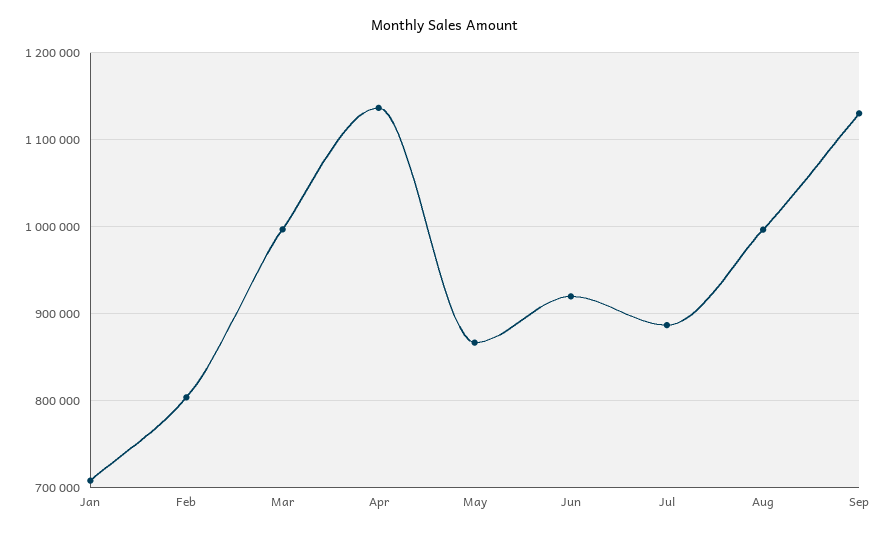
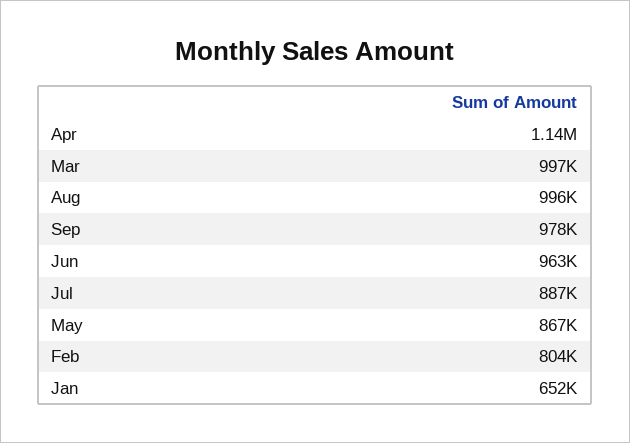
Jan: 710000 -> 652000
Jun: 920000 -> 963000
Sep: 1130000 -> 978000

